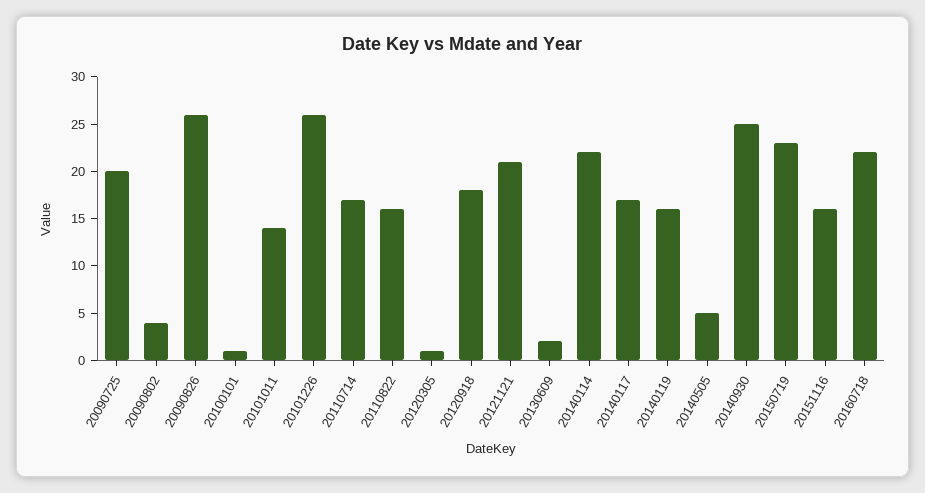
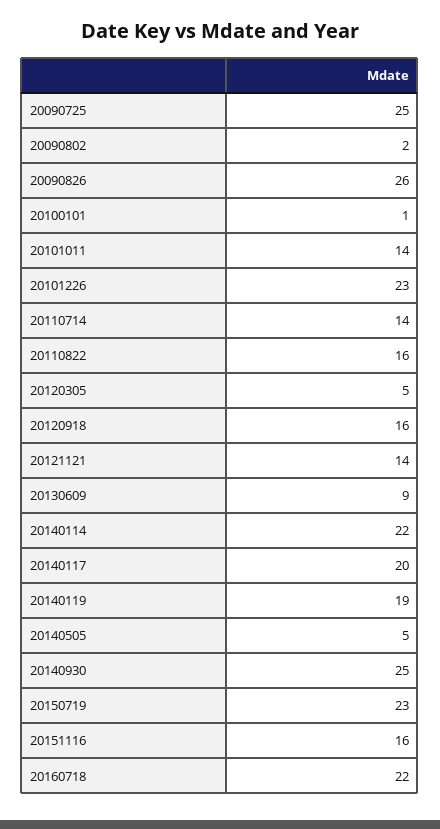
20090725: 20 -> 25
20090802: 4 -> 2
20101226: 26 -> 23
20110714: 17 -> 14
20120305: 1 -> 5
20120918: 18 -> 16
20121121: 21 -> 14
20130609: 2 -> 9
20140117: 17 -> 20
20140119: 16 -> 19

